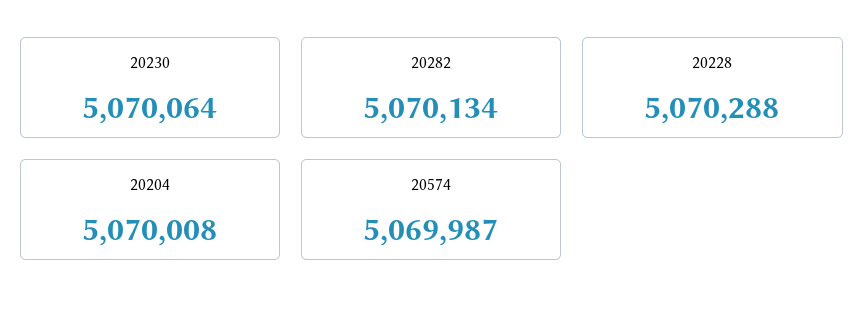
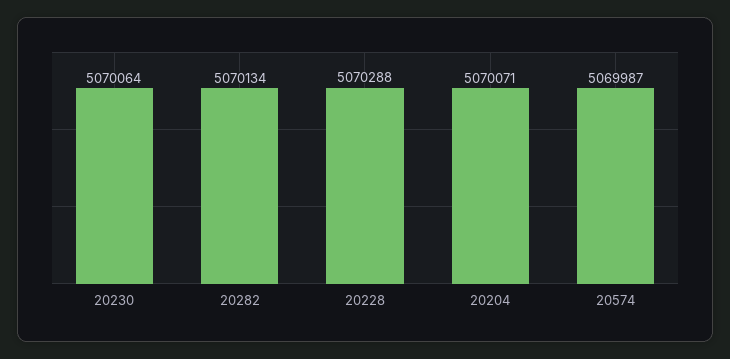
20204: 5070008 -> 5070071

